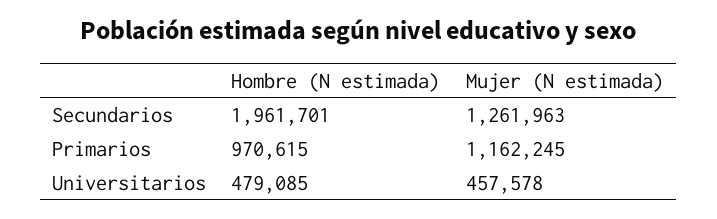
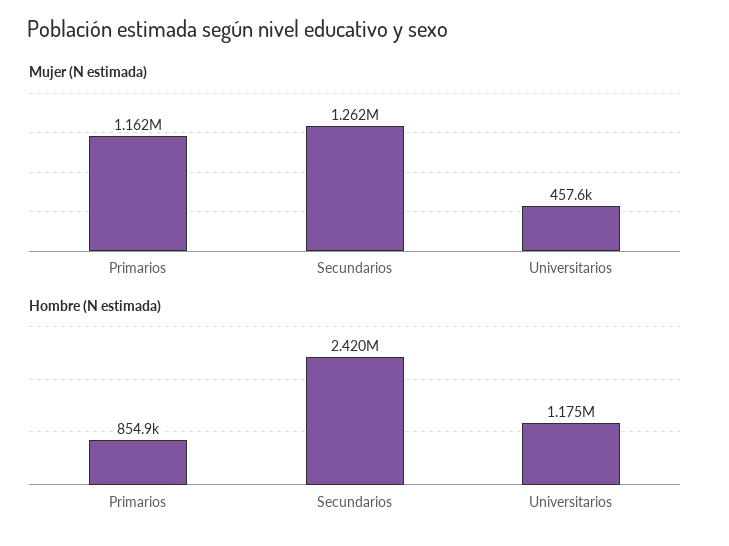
Hombre (N estimada), Secundarios: 1961701 -> 2420000
Hombre (N estimada), Primarios: 970615 -> 854900
Hombre (N estimada), Universitarios: 479085 -> 1175000

